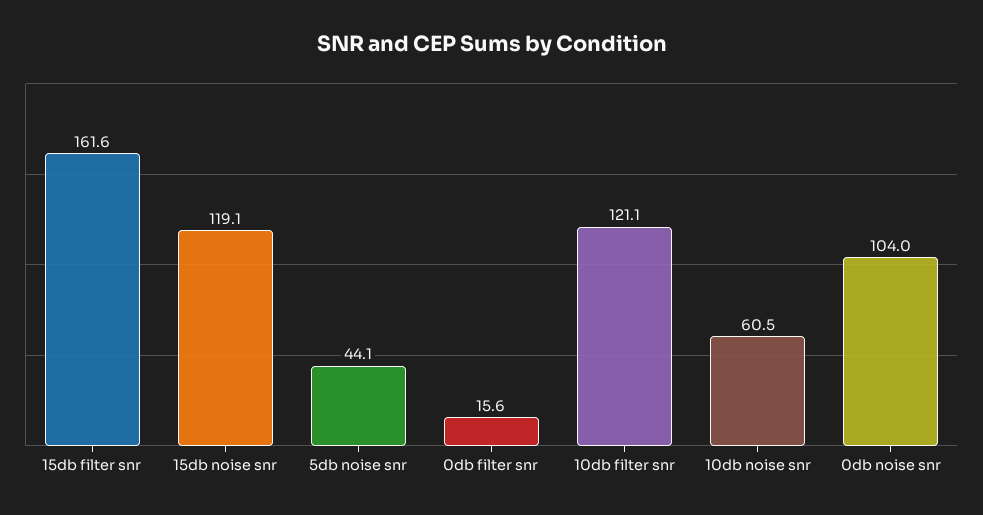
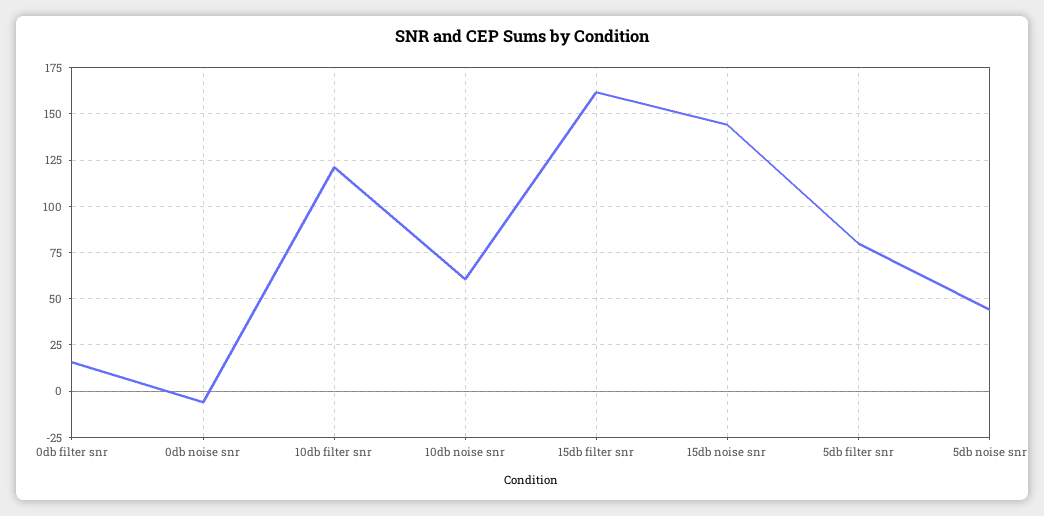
15db noise snr: 119.1 -> 145
0db noise snr: 104 -> -5
5db filter snr: none -> 80

